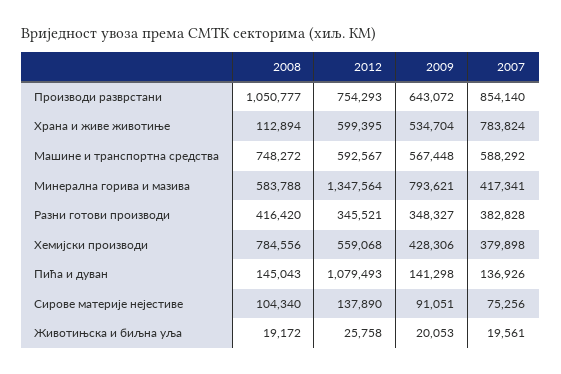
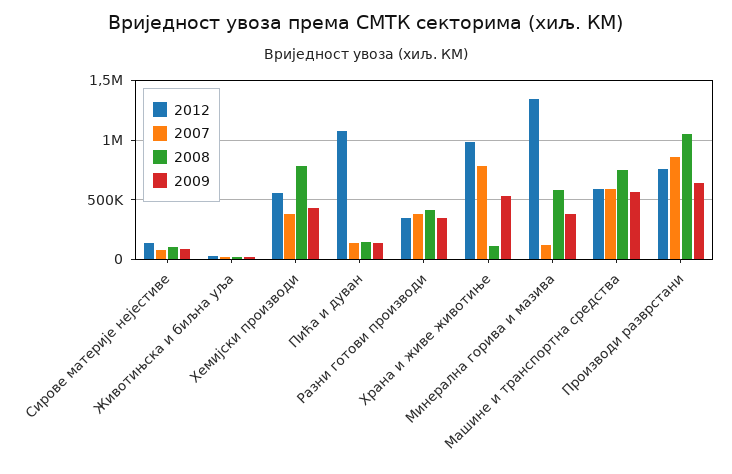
2012, Храна и живе животиње: 599395 -> 1000000
2009, Минерална горива и мазива: 793621 -> 400000
2007, Минерална горива и мазива: 417341 -> 100000

